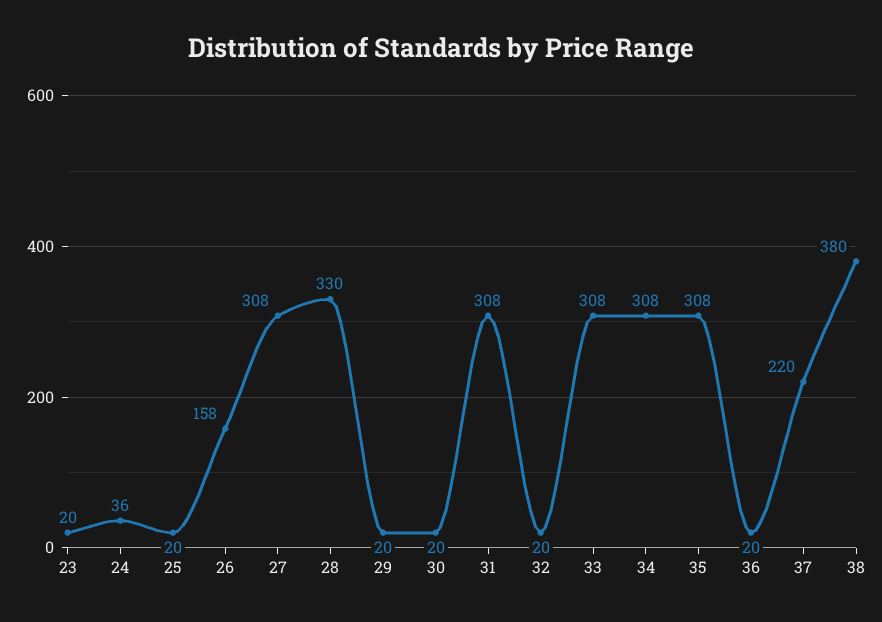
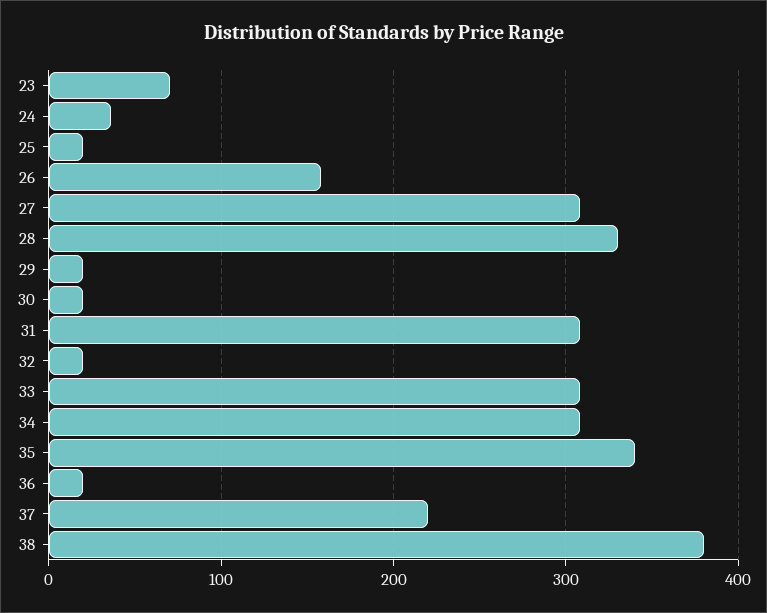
23: 20 -> 70
35: 308 -> 340

